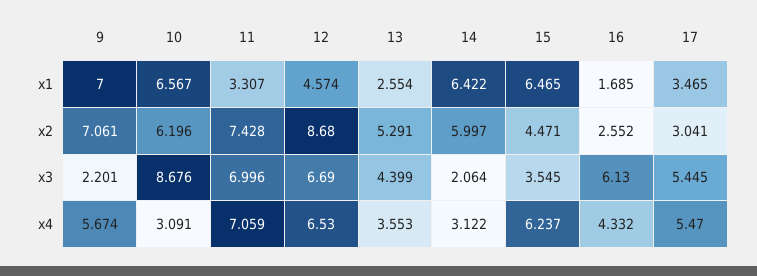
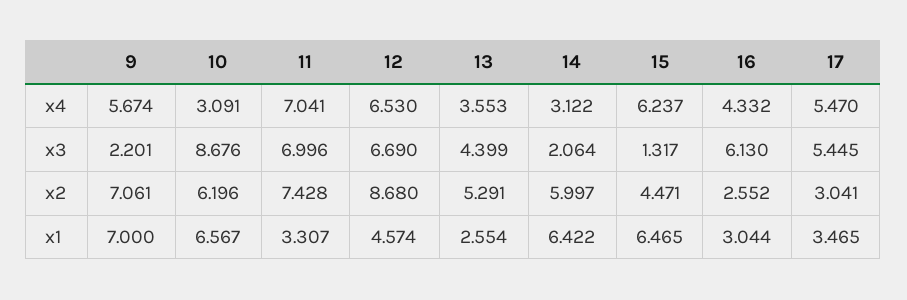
16, x1: 1.685 -> 3.044
15, x3: 3.545 -> 1.317
11, x4: 7.059 -> 7.041

